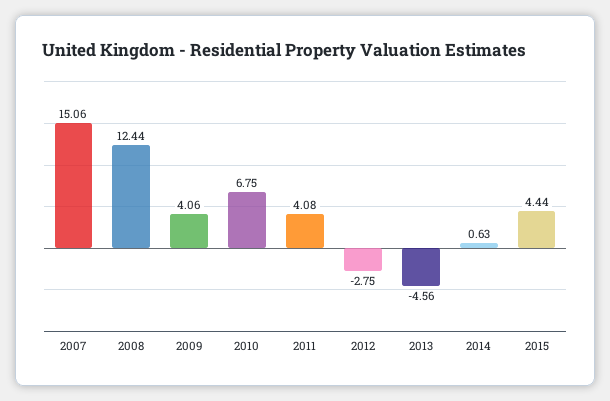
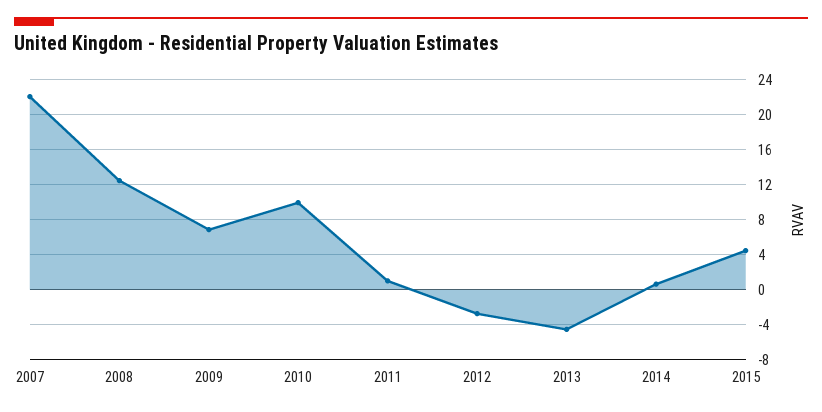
2007: 15.06 -> 22
2009: 4.06 -> 7
2010: 6.75 -> 10
2011: 4.08 -> 1

